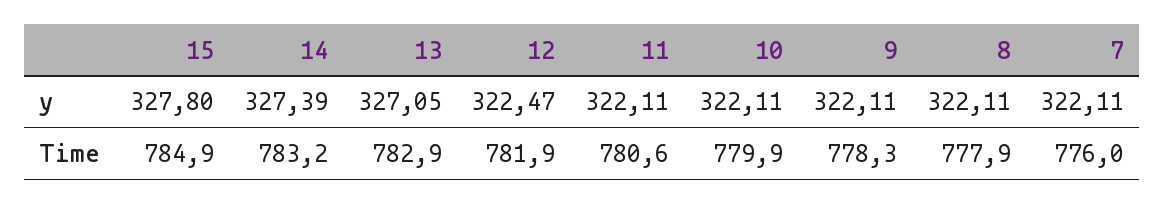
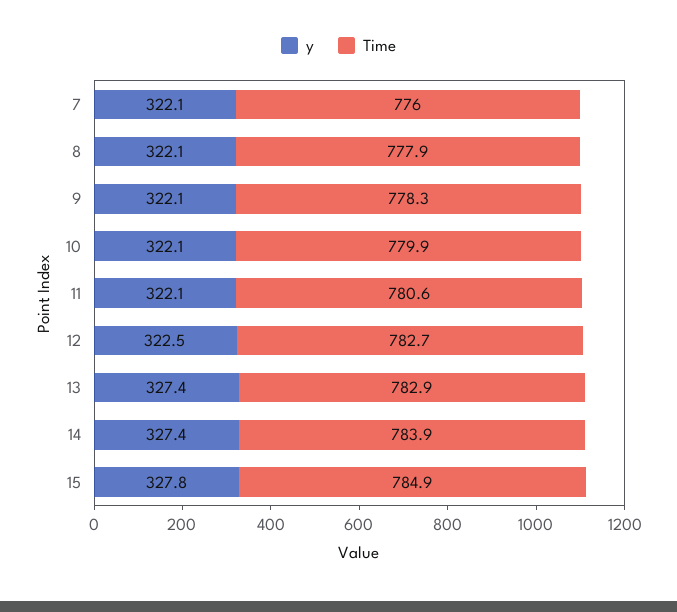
y, 13: 327.05 -> 327.4
Time, 14: 783.2 -> 783.9
Time, 12: 781.9 -> 782.7

